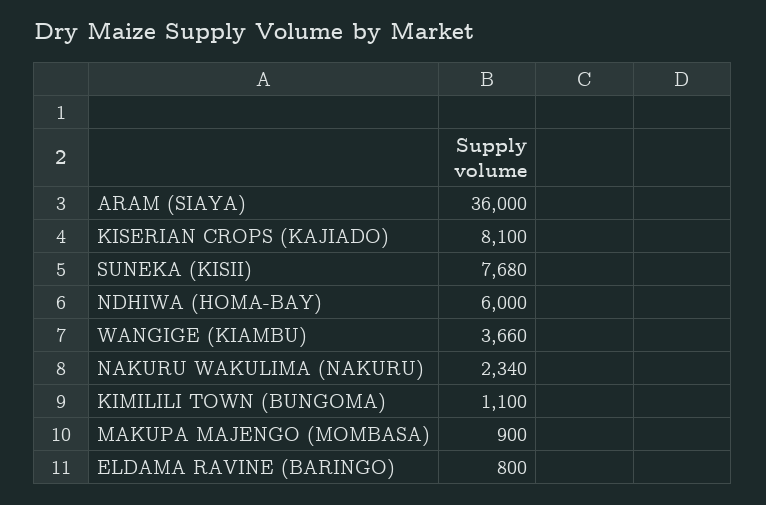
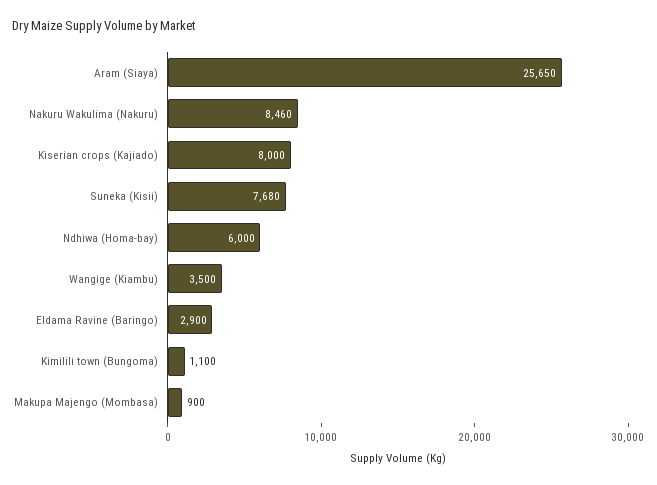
ARAM (SIAYA): 36000 -> 25650
KISERIAN CROPS (KAJIADO): 8100 -> 8000
WANGIGE (KIAMBU): 3660 -> 3500
NAKURU WAKULIMA (NAKURU): 2340 -> 8460
ELDAMA RAVINE (BARINGO): 800 -> 2900

